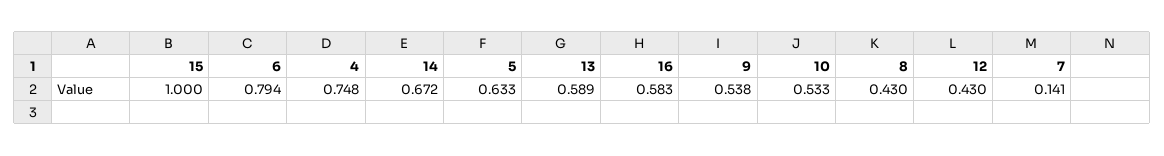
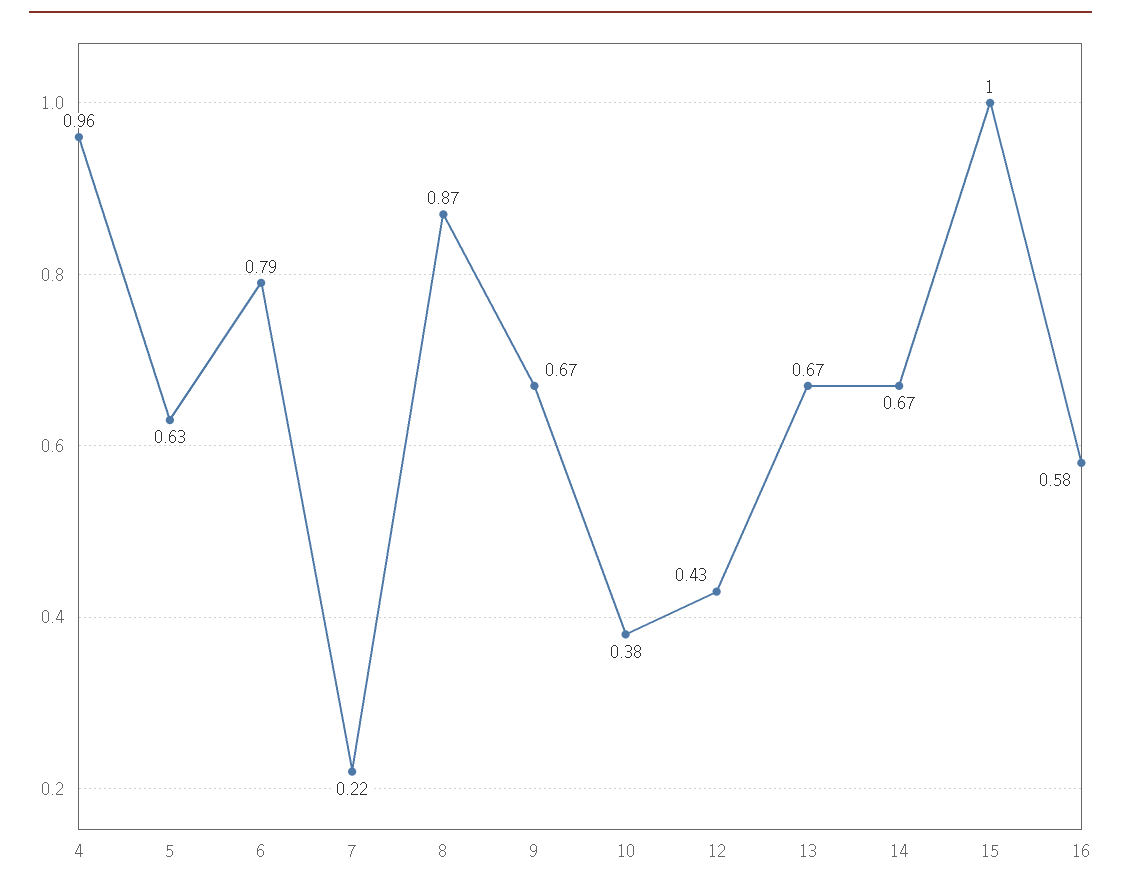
4: 0.748 -> 0.96
13: 0.589 -> 0.67
9: 0.538 -> 0.67
10: 0.533 -> 0.38
8: 0.43 -> 0.87
7: 0.141 -> 0.22

